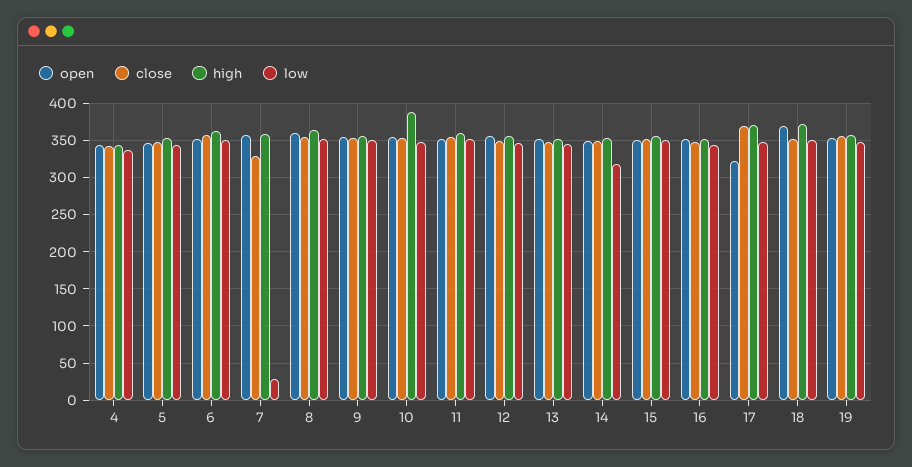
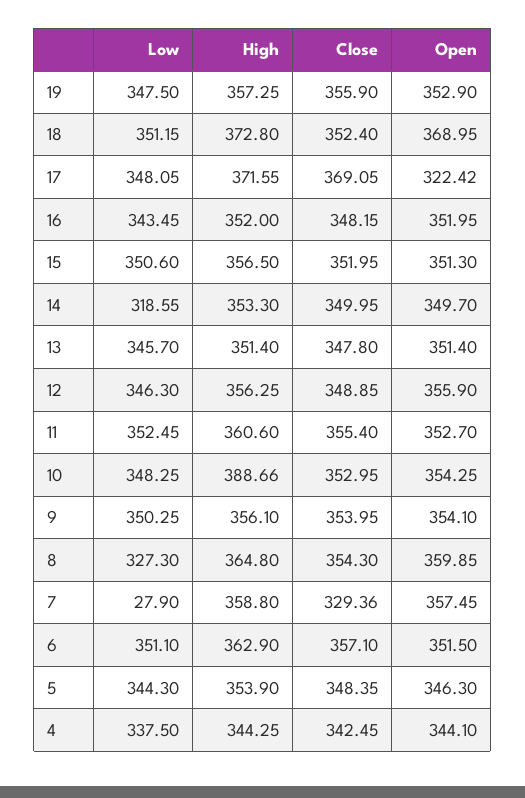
low, 8: 350 -> 327.3

